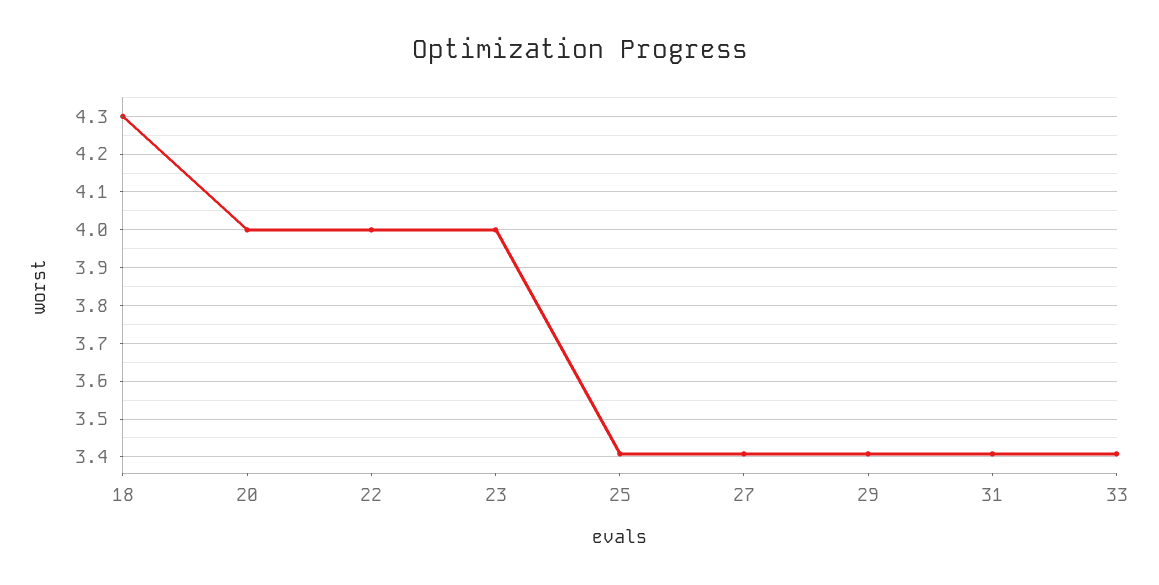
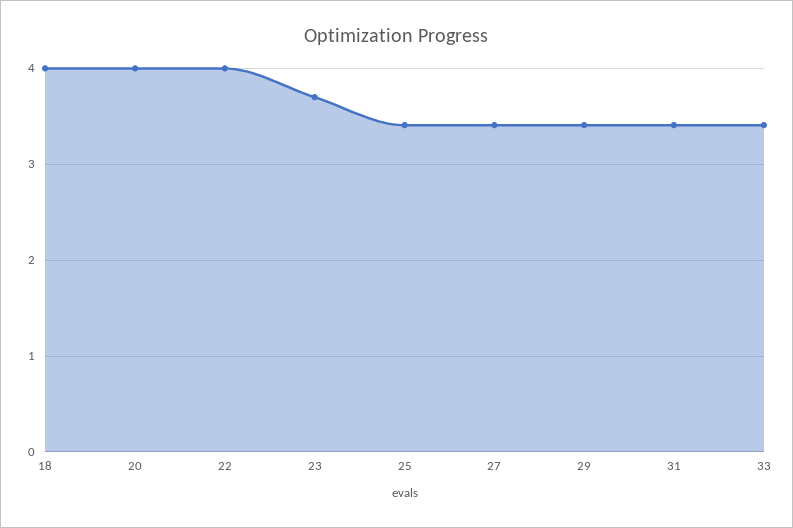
18: 4.3 -> 4
23: 4 -> 3.7

